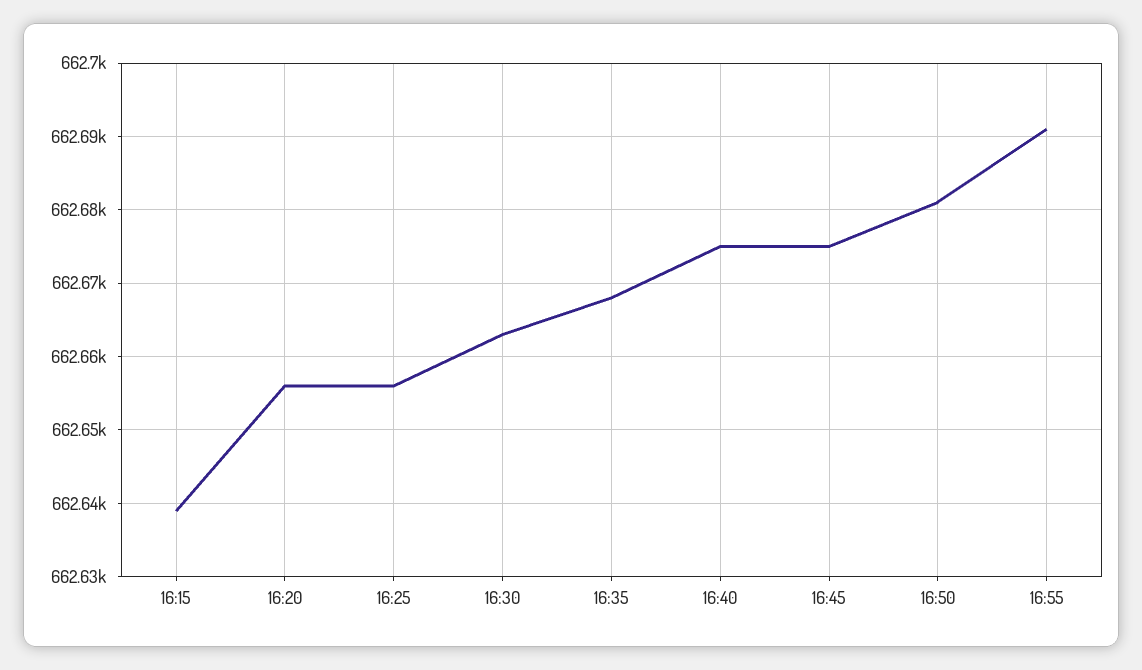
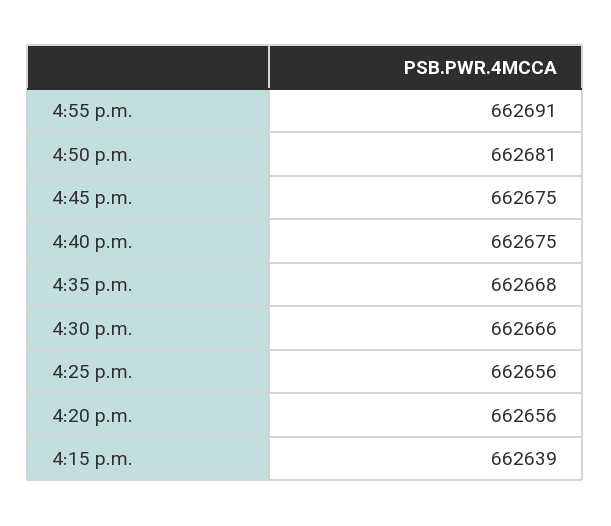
16:30: 662663 -> 662666

